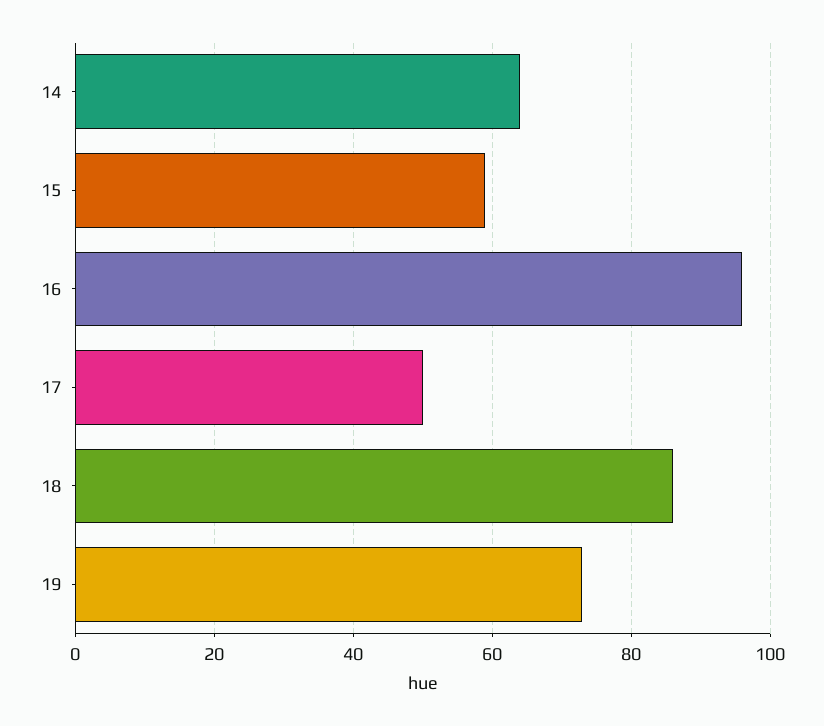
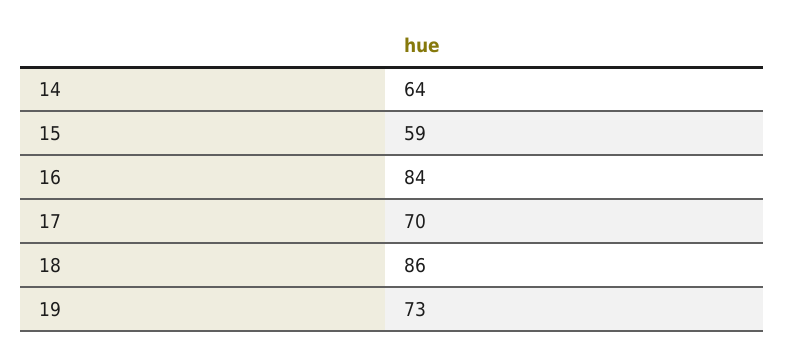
16: 95 -> 84
17: 50 -> 70

